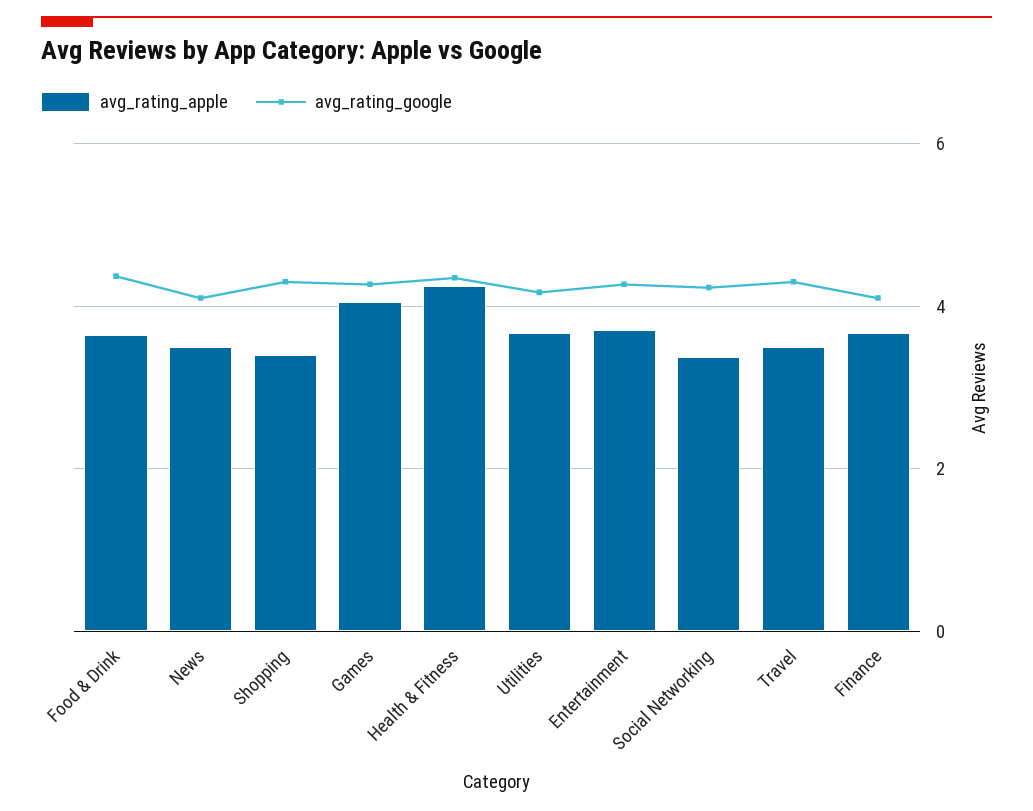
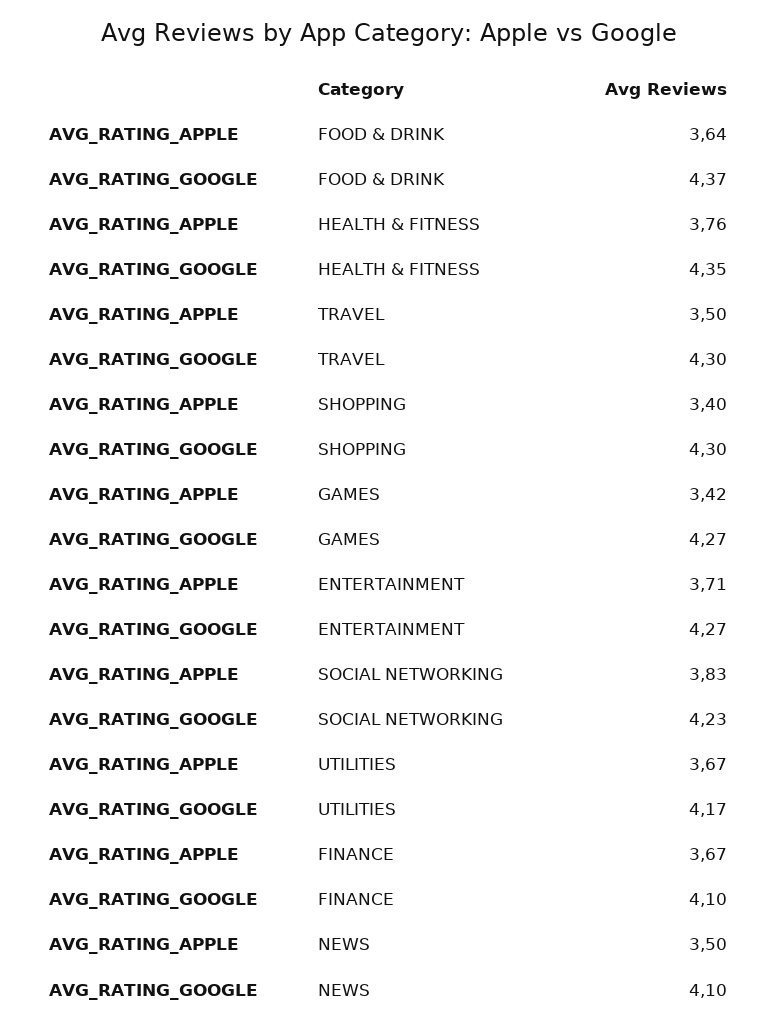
avg_rating_apple, Games: 4 -> 3.42
avg_rating_apple, Health & Fitness: 4.2 -> 3.76
avg_rating_apple, Social Networking: 3.4 -> 3.83

